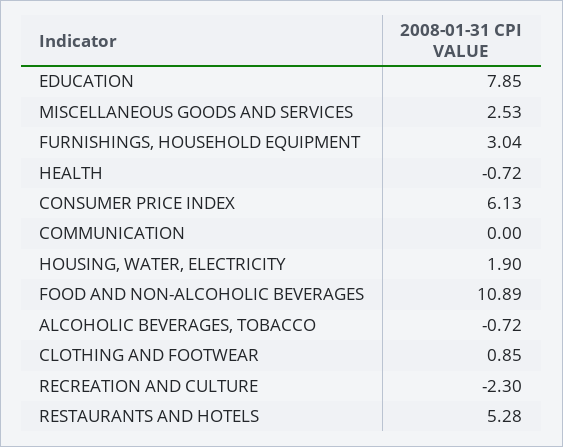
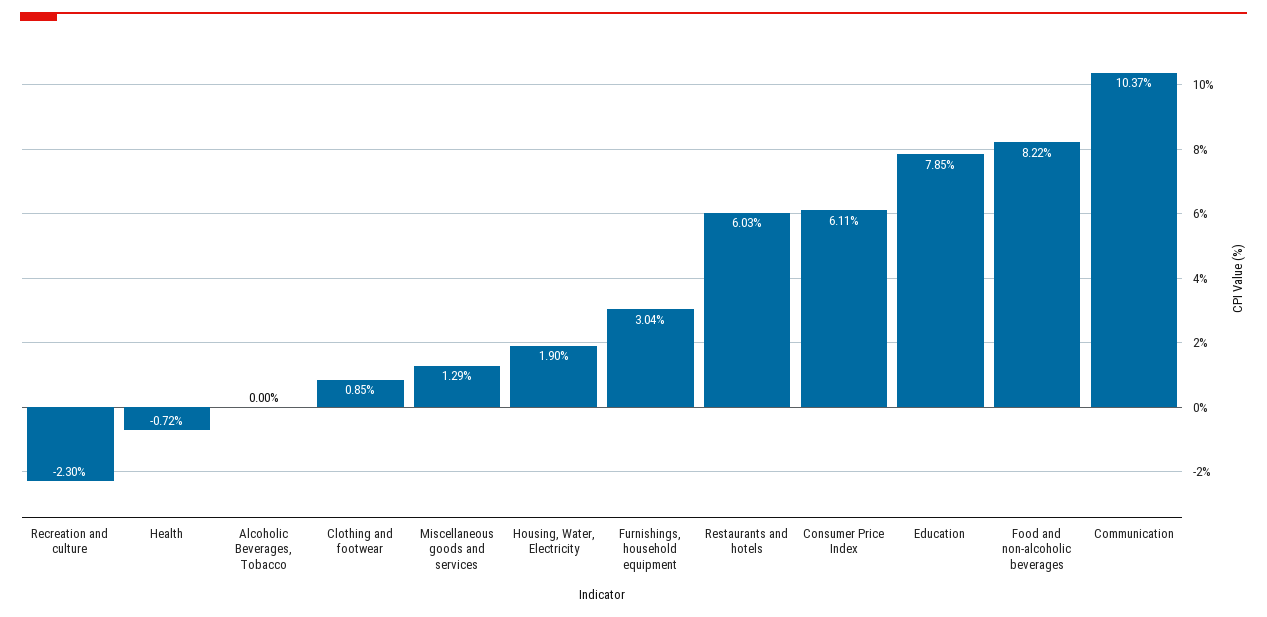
MISCELLANEOUS GOODS AND SERVICES: 2.53 -> 1.29
CONSUMER PRICE INDEX: 6.13 -> 6.11
COMMUNICATION: 0 -> 10.37
FOOD AND NON-ALCOHOLIC BEVERAGES: 10.89 -> 8.22
ALCOHOLIC BEVERAGES, TOBACCO: -0.72 -> 0
RESTAURANTS AND HOTELS: 5.28 -> 6.03

